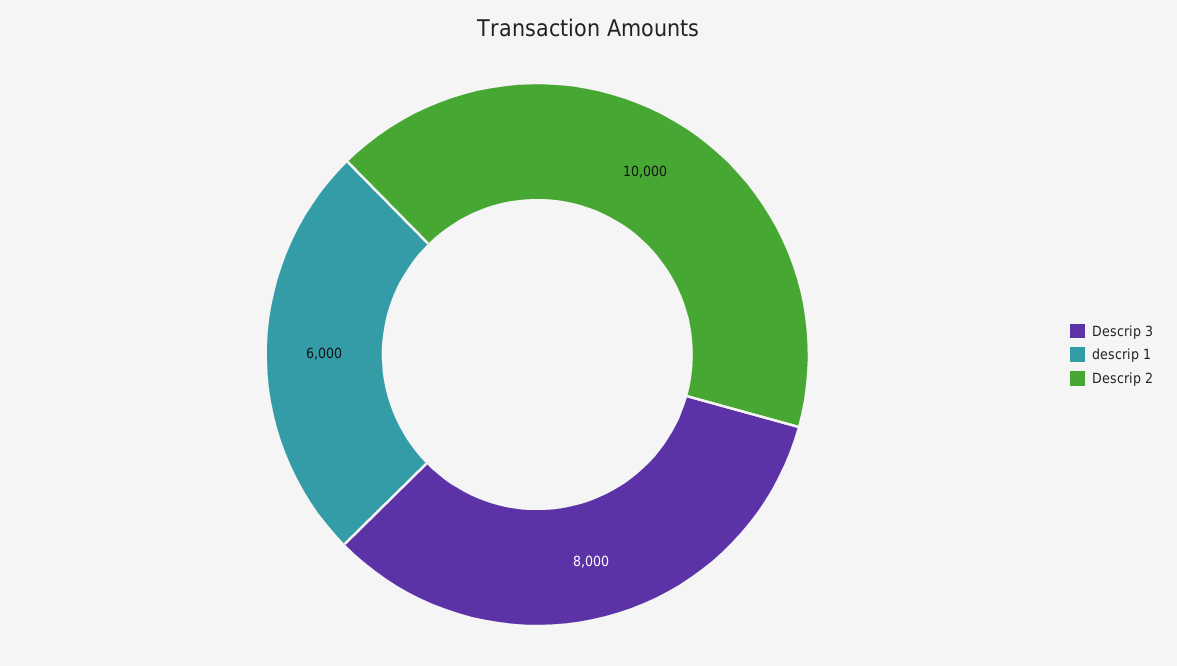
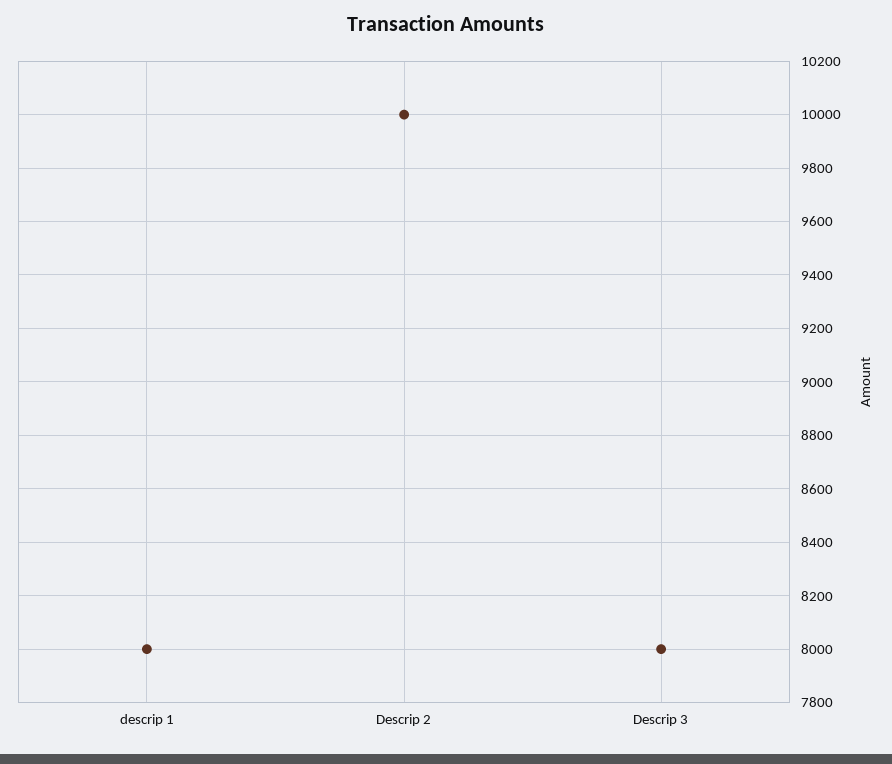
descrip 1: 6000 -> 8000

